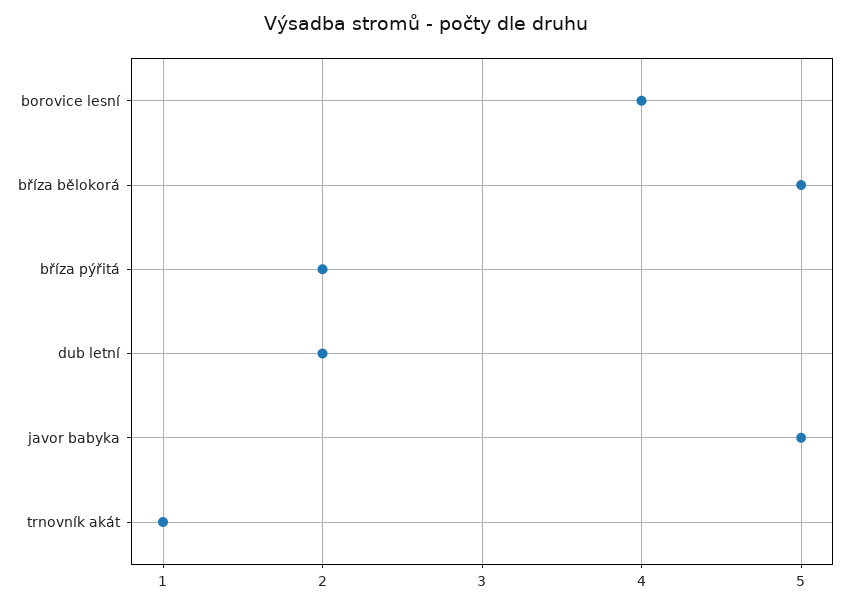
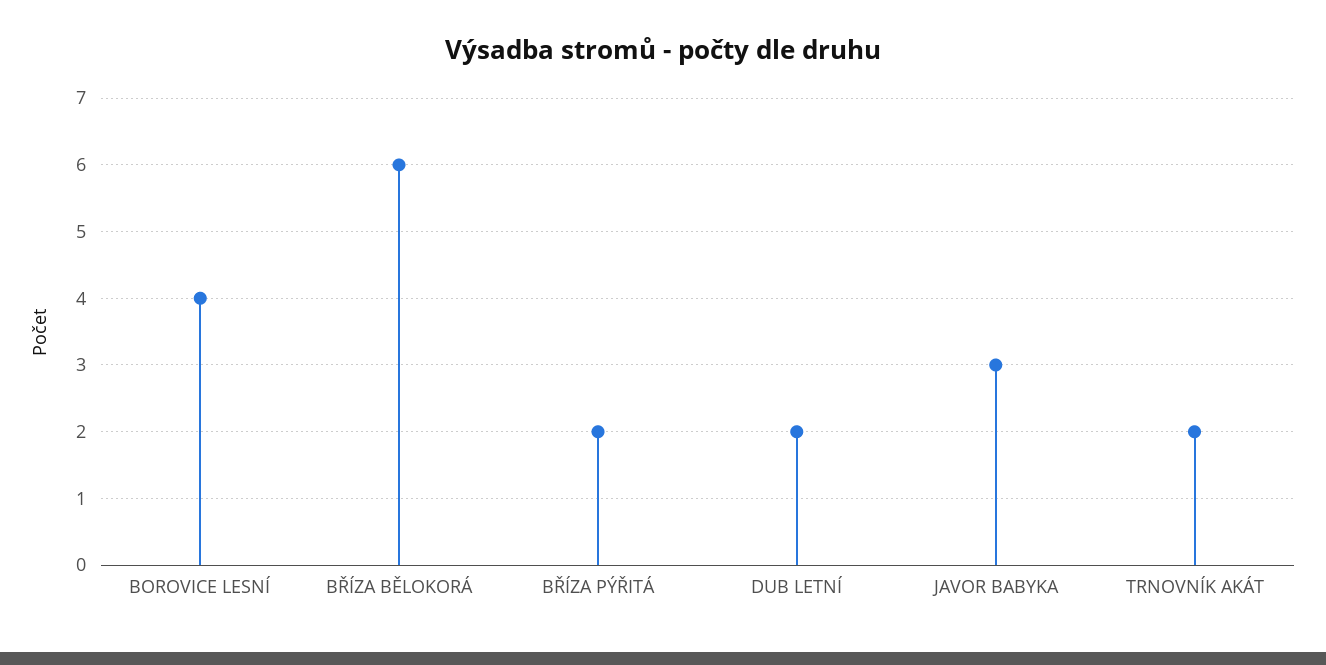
bříza bělokorá: 5 -> 6
javor babyka: 5 -> 3
trnovník akát: 1 -> 2

